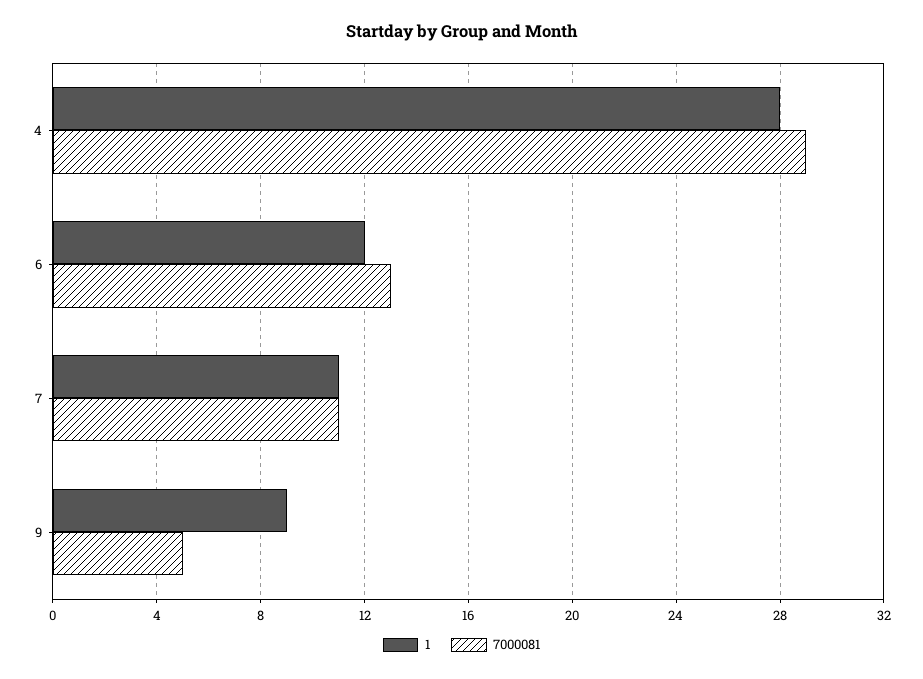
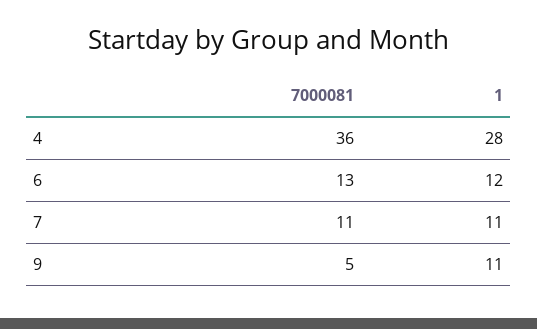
7000081, 4: 29 -> 36
1, 9: 9 -> 11

